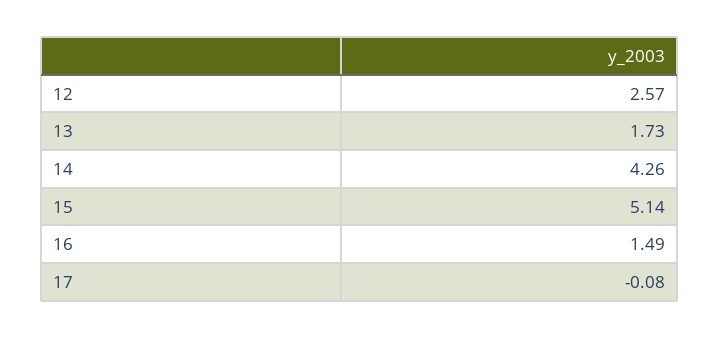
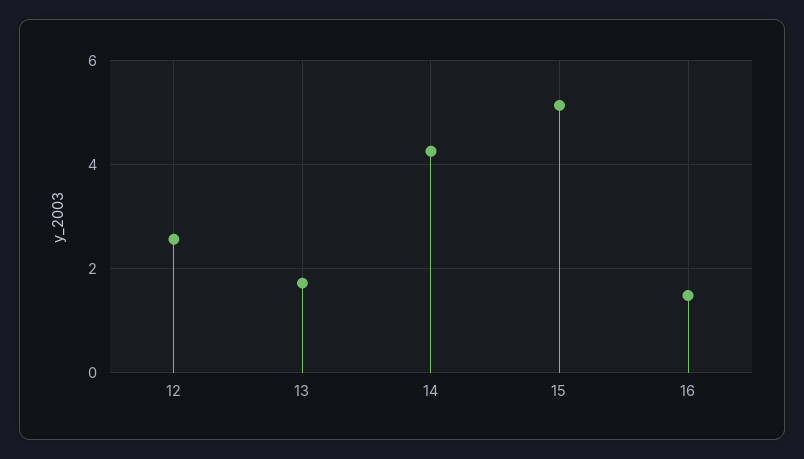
17: -0.08 -> none

